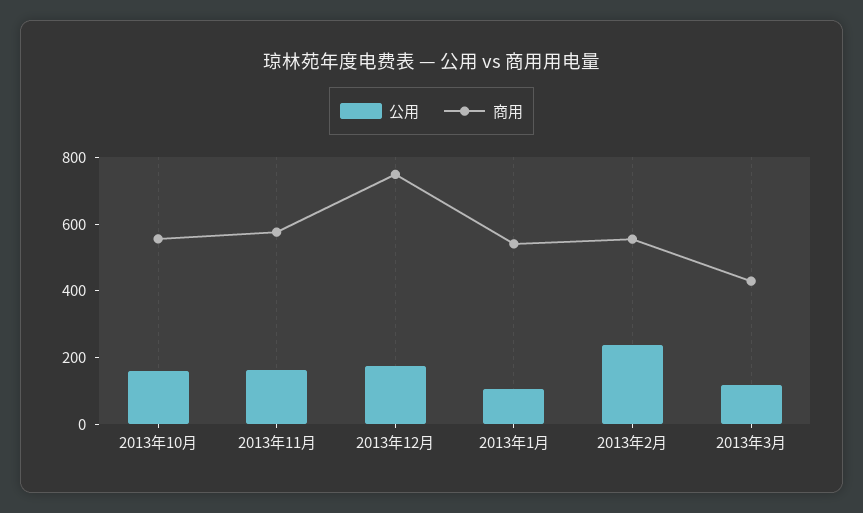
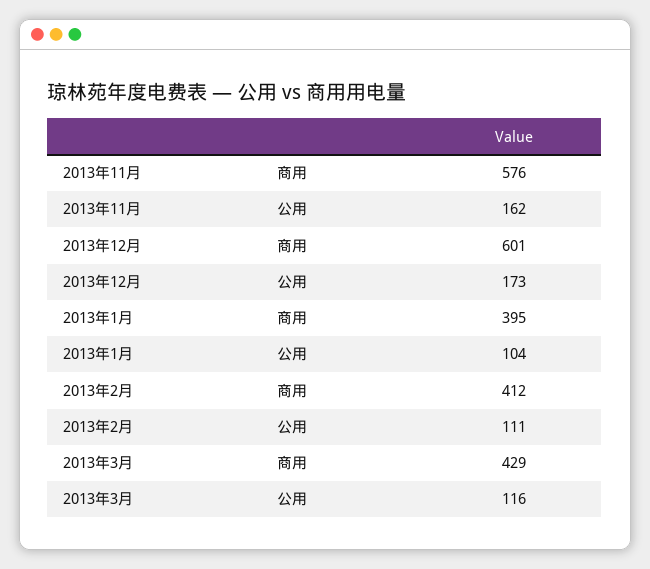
公用, 2013年10月: 150 -> none
商用, 2013年10月: 550 -> none
商用, 2013年12月: 750 -> 601
商用, 2013年1月: 550 -> 395
公用, 2013年2月: 250 -> 111
商用, 2013年2月: 550 -> 412

